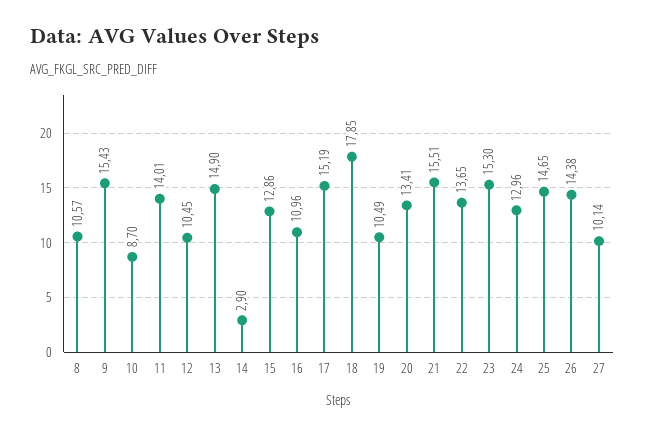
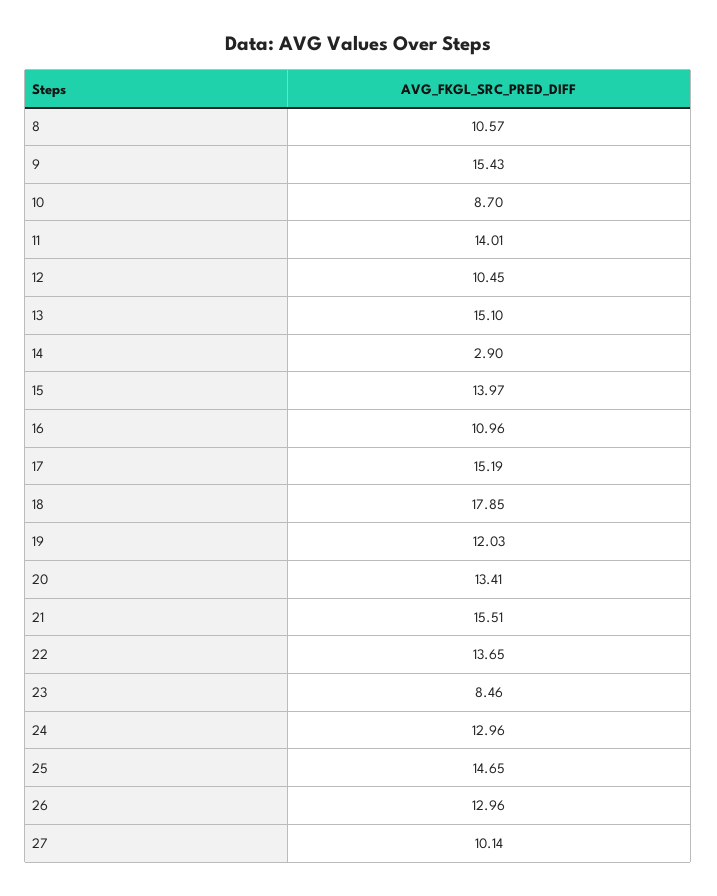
13: 14.9 -> 15.1
15: 12.86 -> 13.97
19: 10.49 -> 12.03
23: 15.3 -> 8.46
26: 14.38 -> 12.96

